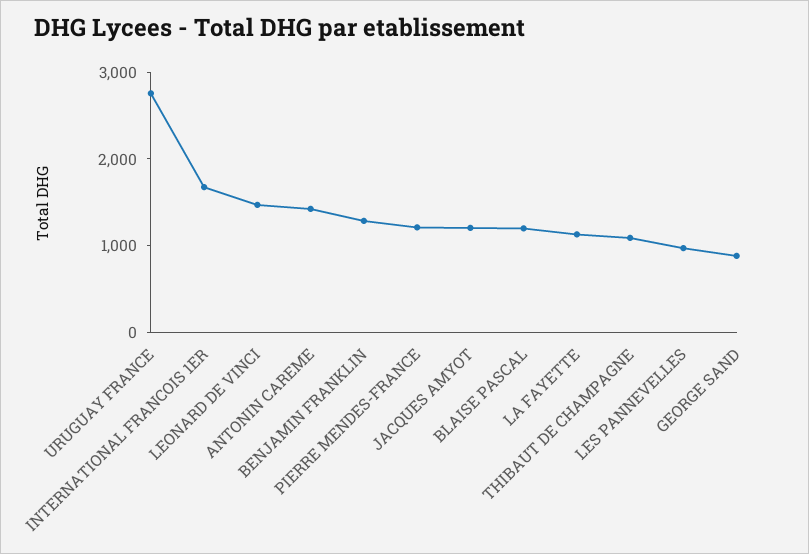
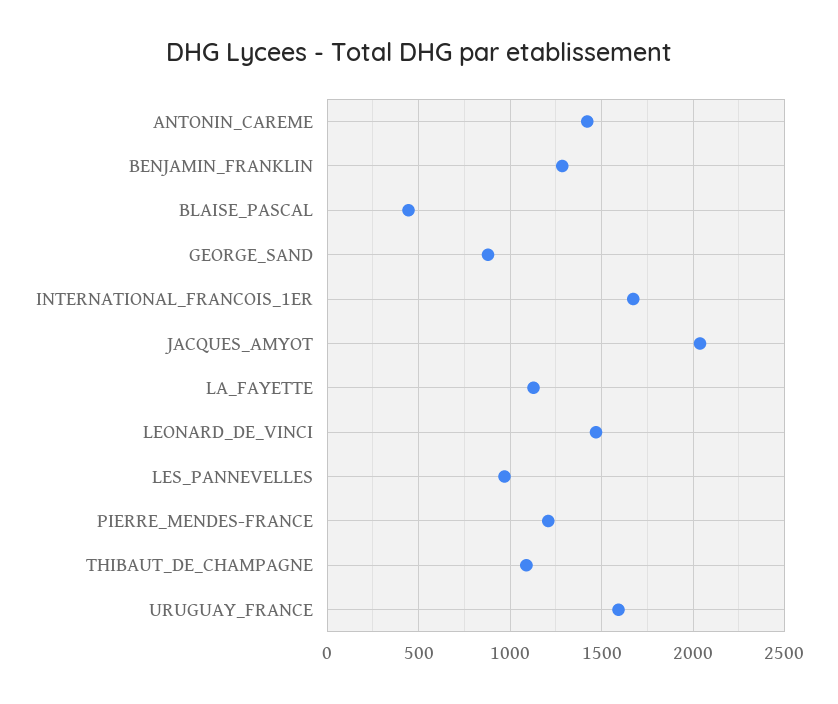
URUGUAY FRANCE: 2800 -> 1600
JACQUES AMYOT: 1200 -> 2050
BLAISE PASCAL: 1200 -> 450

